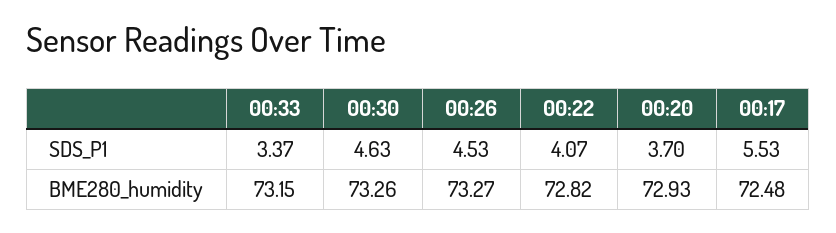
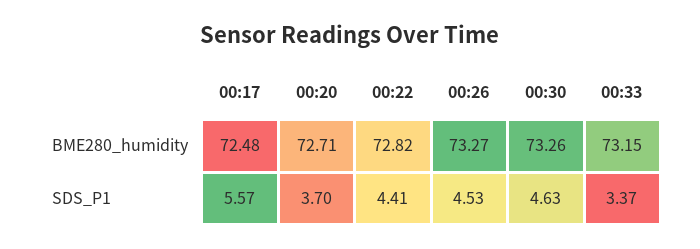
00:22, SDS_P1: 4.07 -> 4.41
00:17, SDS_P1: 5.53 -> 5.57
00:20, BME280_humidity: 72.93 -> 72.71

